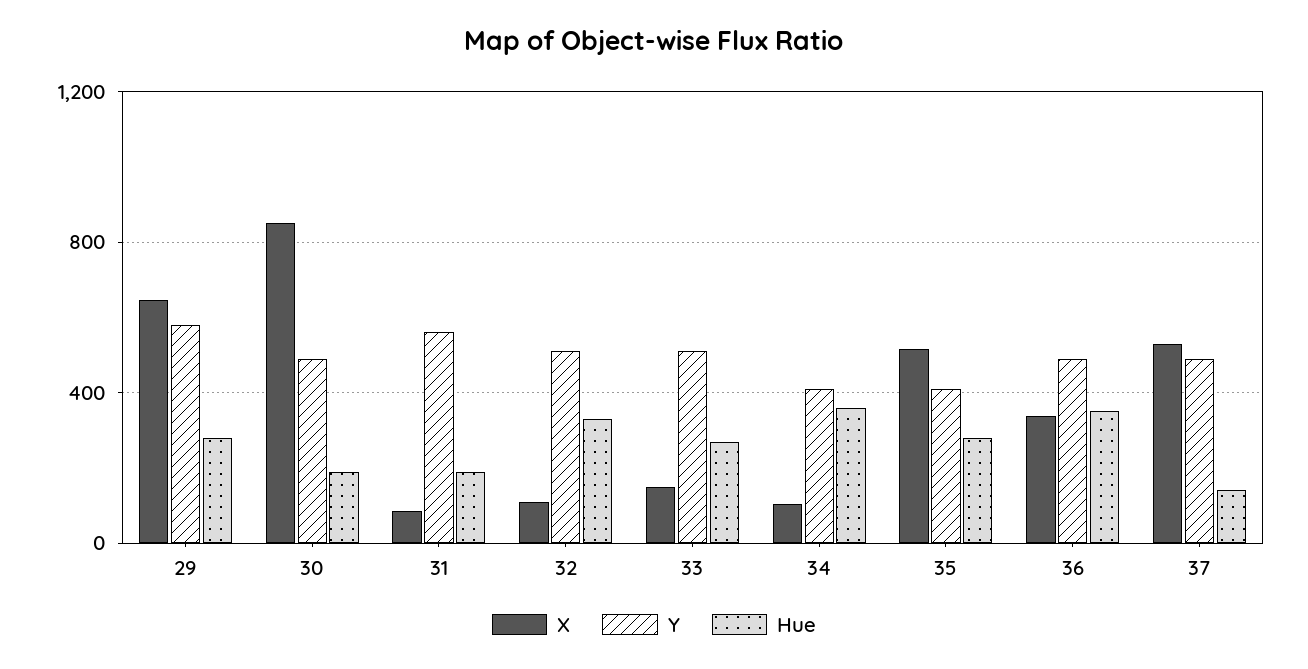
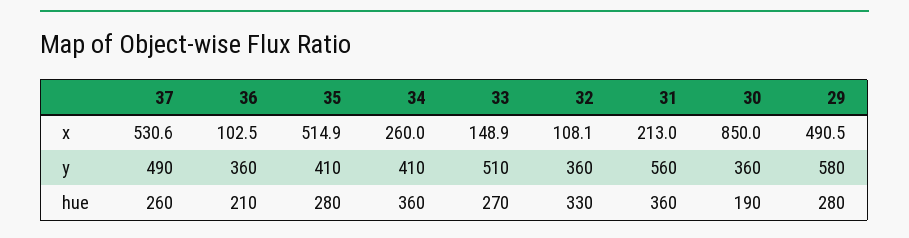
X, 29: 650 -> 490.5
Y, 30: 500 -> 360
X, 31: 100 -> 213
Hue, 31: 200 -> 360
Y, 32: 500 -> 360
X, 34: 100 -> 260
X, 36: 350 -> 102.5
Y, 36: 500 -> 360
Hue, 36: 350 -> 210
Hue, 37: 150 -> 260

